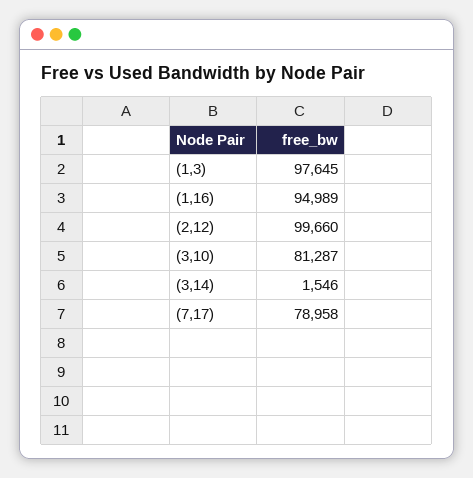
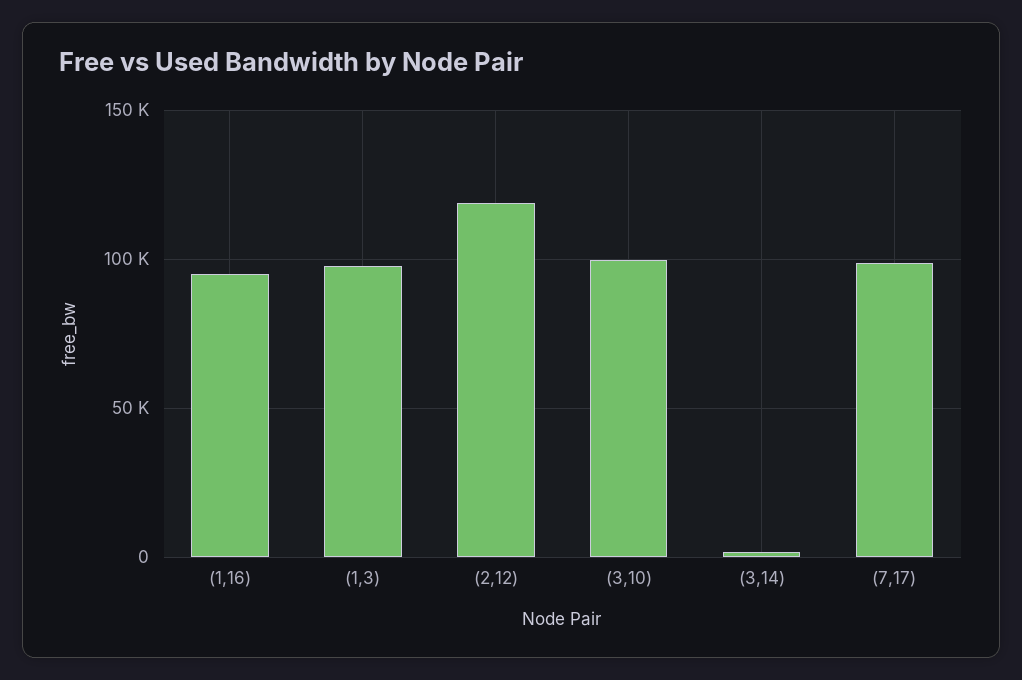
(2,12): 99660 -> 120000
(3,10): 81287 -> 100000
(7,17): 78958 -> 100000

